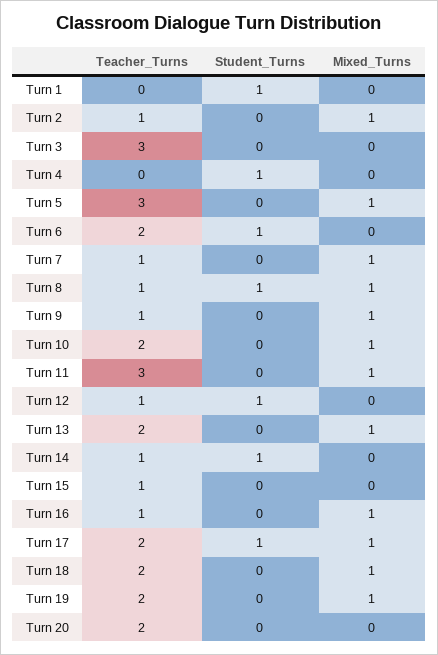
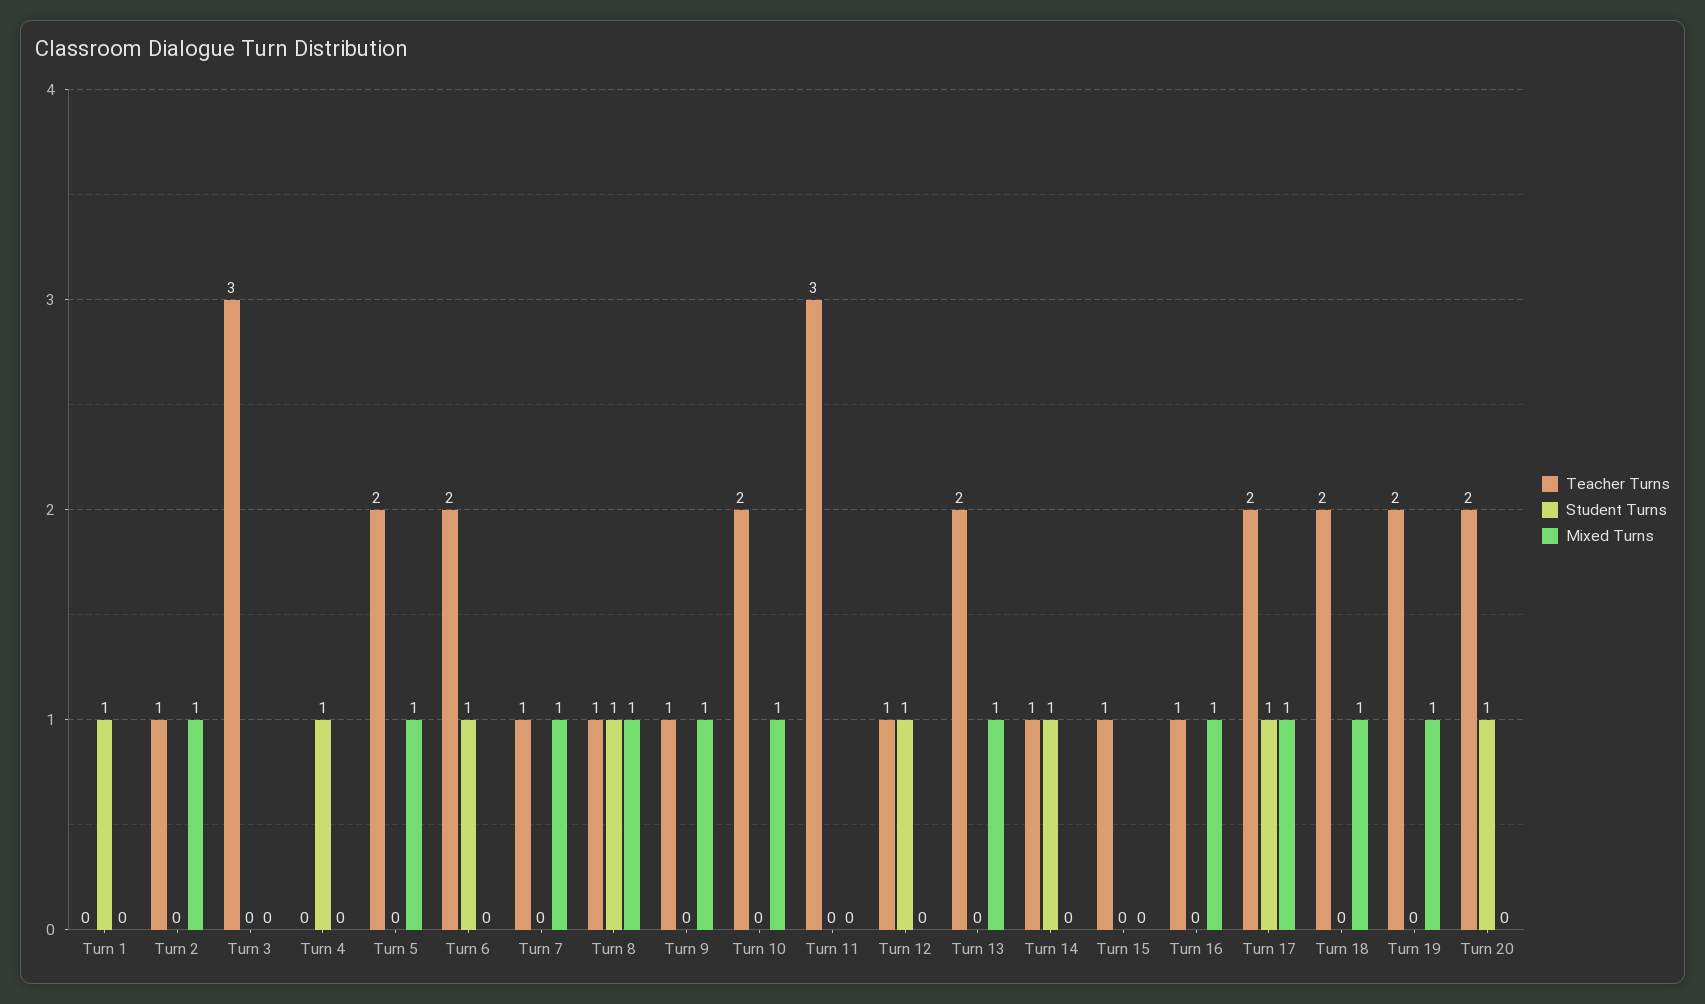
Teacher_Turns, Turn 5: 3 -> 2
Mixed_Turns, Turn 11: 1 -> 0
Student_Turns, Turn 20: 0 -> 1

